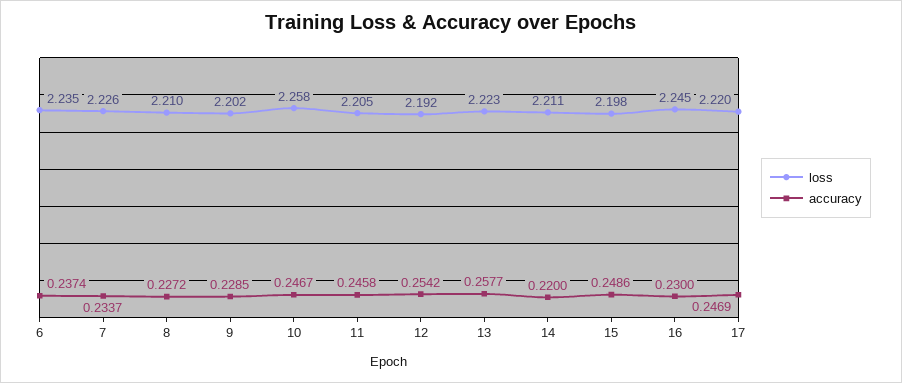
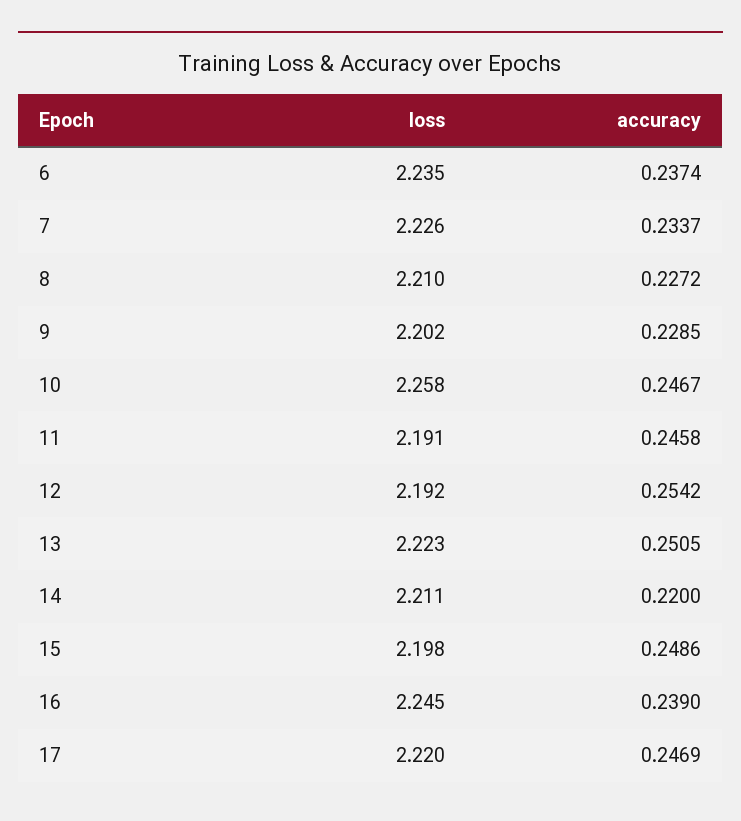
loss, 11: 2.205 -> 2.191
accuracy, 13: 0.2577 -> 0.2505
accuracy, 16: 0.23 -> 0.239

